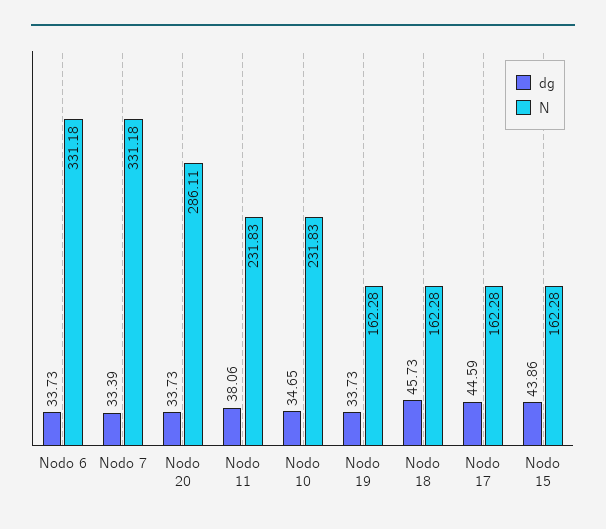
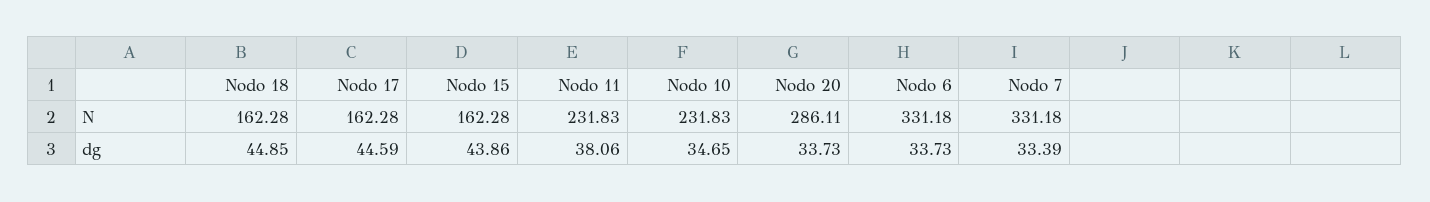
dg, Nodo 19: 33.73 -> none
N, Nodo 19: 162.28 -> none
dg, Nodo 18: 45.73 -> 44.85

